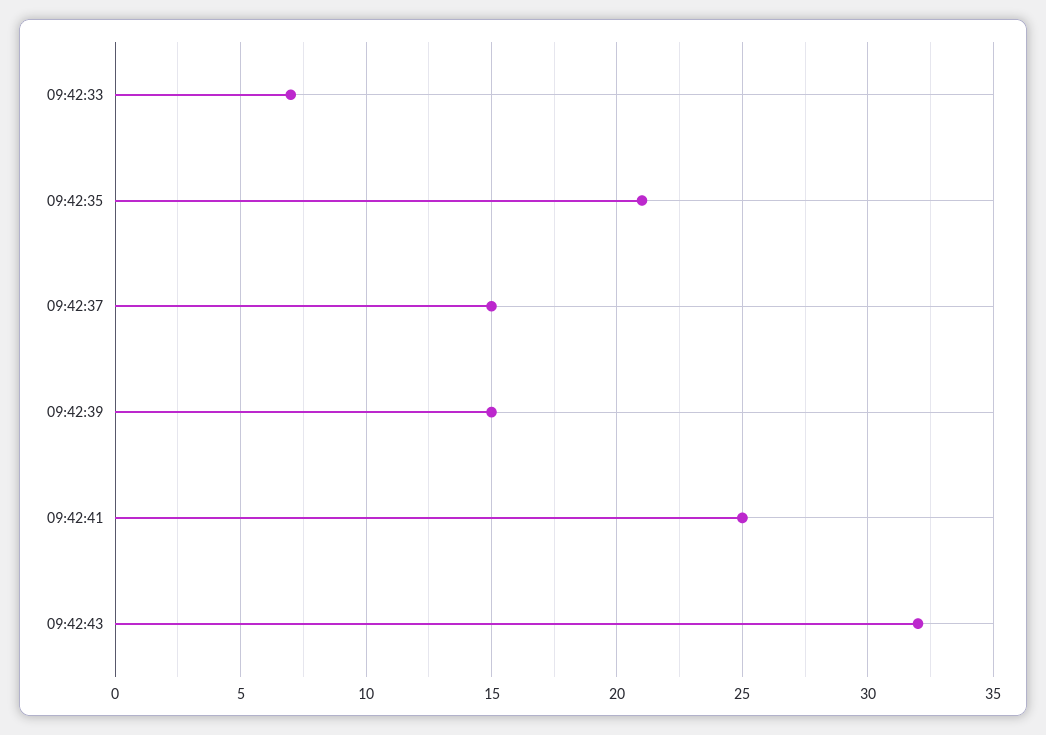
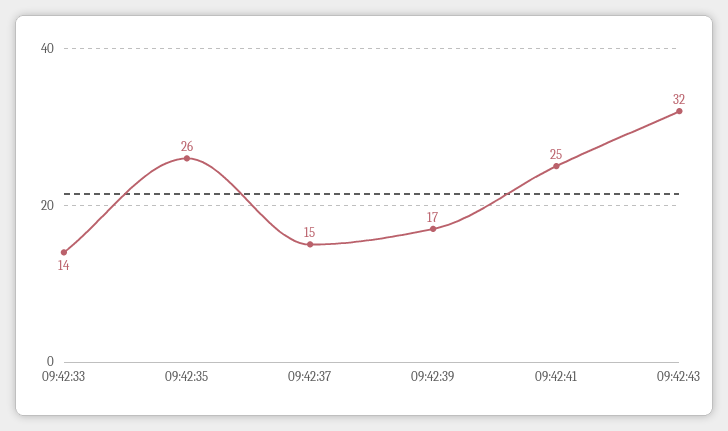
09:42:33: 7 -> 14
09:42:35: 21 -> 26
09:42:39: 15 -> 17

